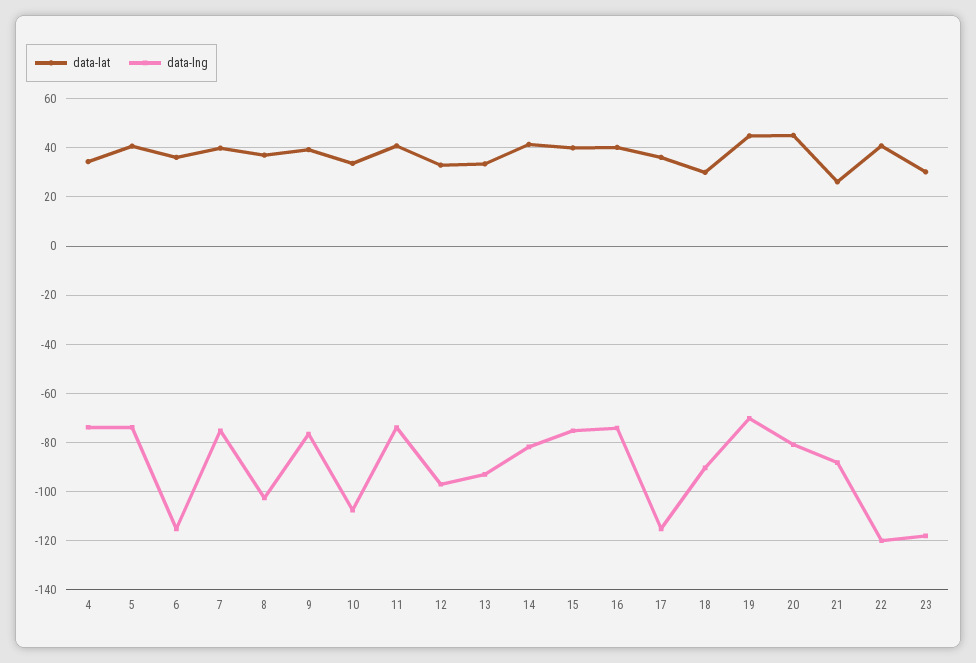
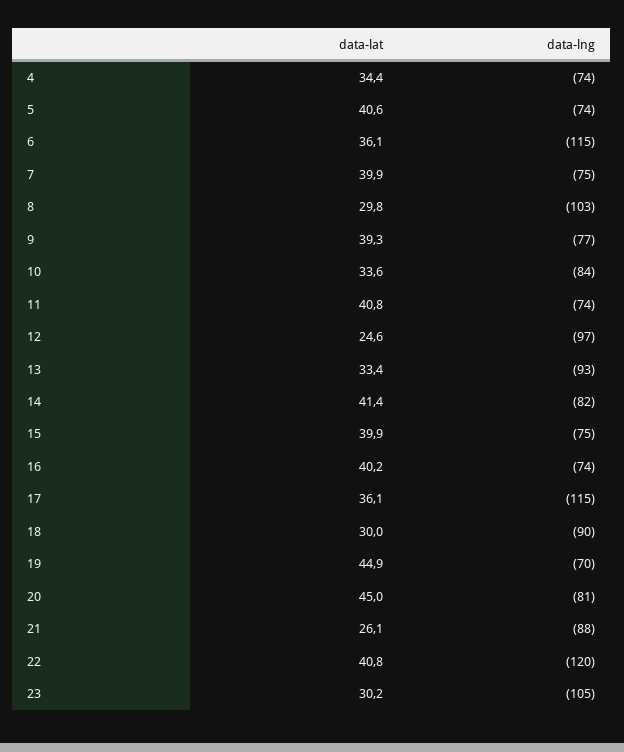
data-lat, 8: 37.5 -> 29.8
data-lng, 10: -107.5 -> -84
data-lat, 12: 32.5 -> 24.6
data-lng, 23: -117.5 -> -105

